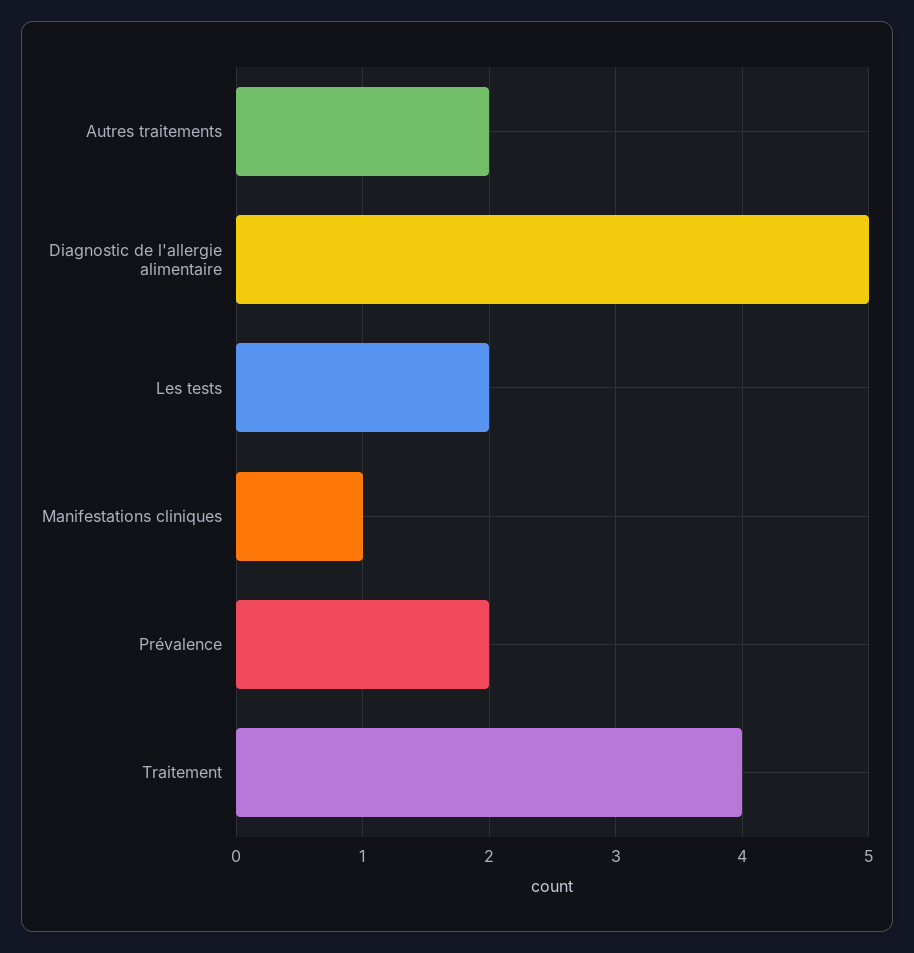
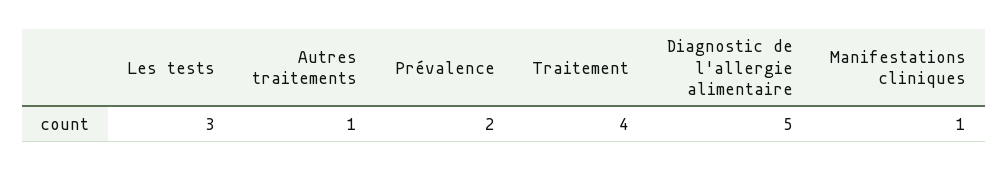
Autres traitements: 2 -> 1
Les tests: 2 -> 3

